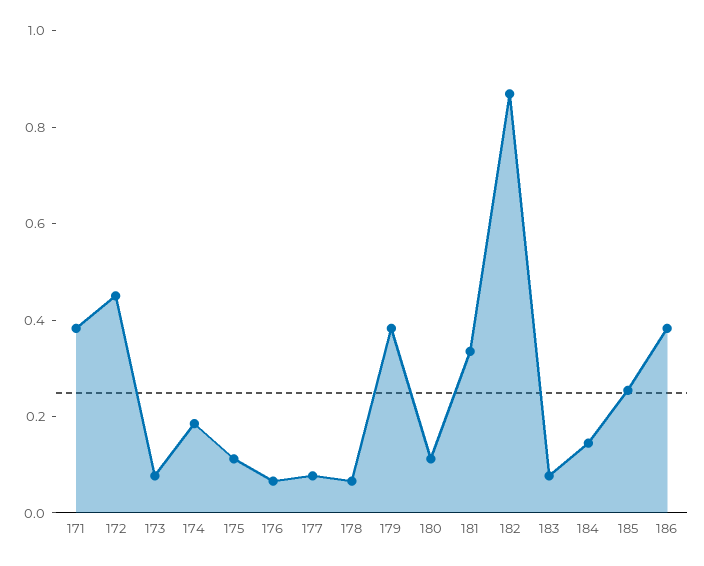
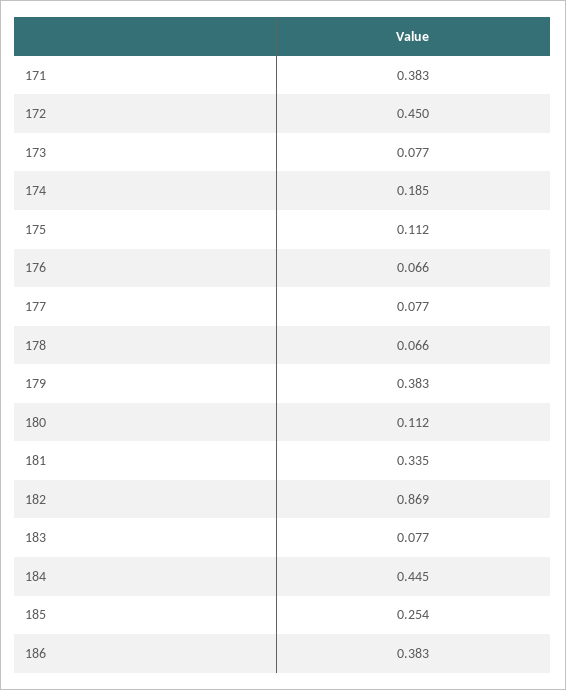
184: 0.15 -> 0.445

